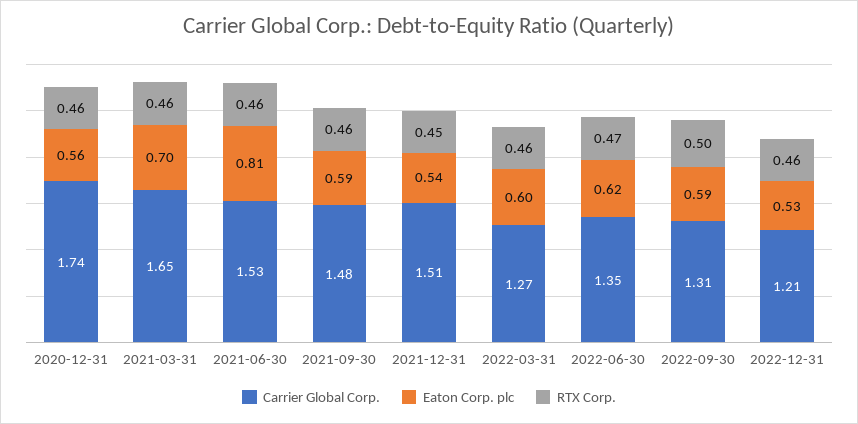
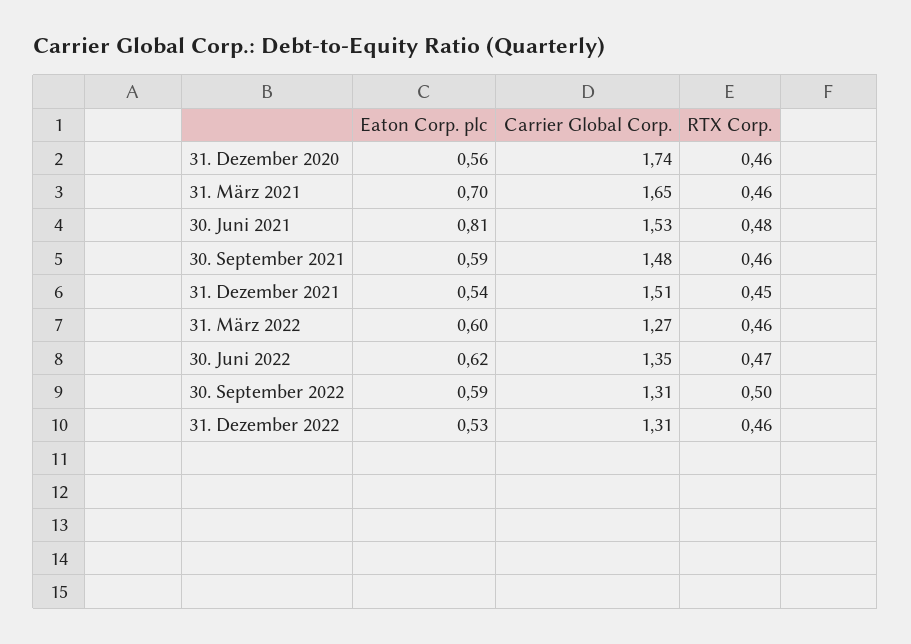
RTX Corp., 2021-06-30: 0.46 -> 0.48
Carrier Global Corp., 2022-12-31: 1.21 -> 1.31

